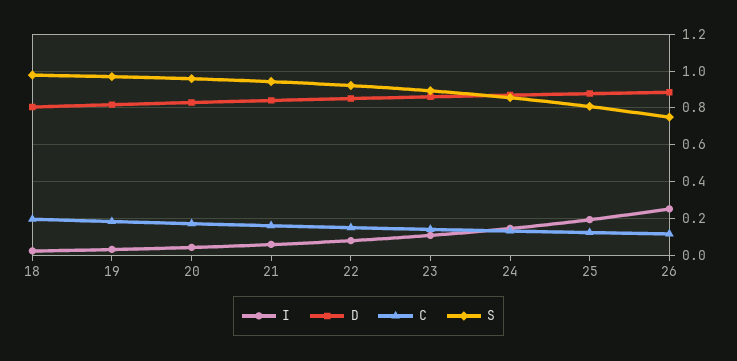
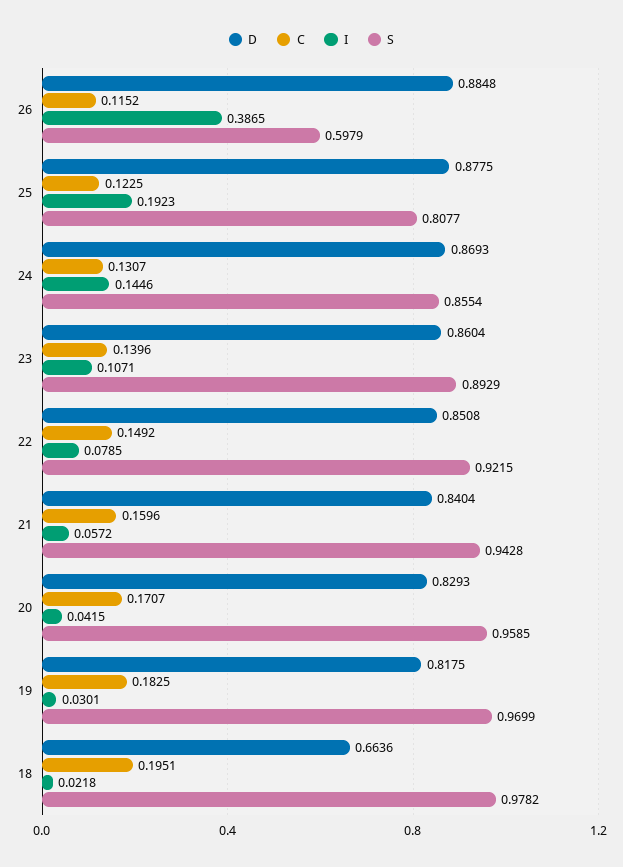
D, 18: 0.8 -> 0.6636
I, 26: 0.25 -> 0.3865
S, 26: 0.75 -> 0.5979

